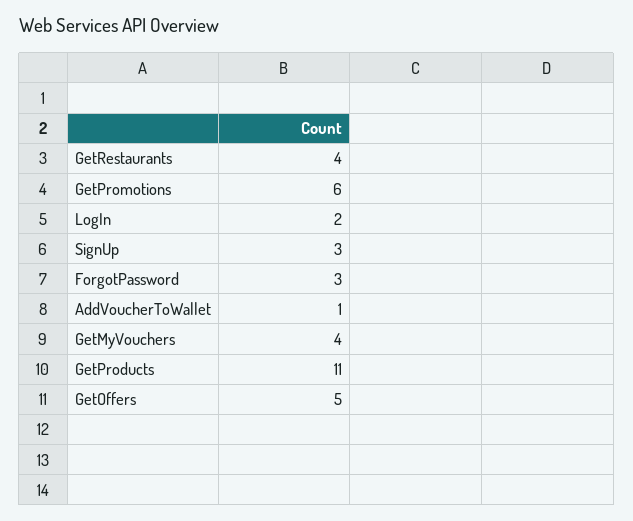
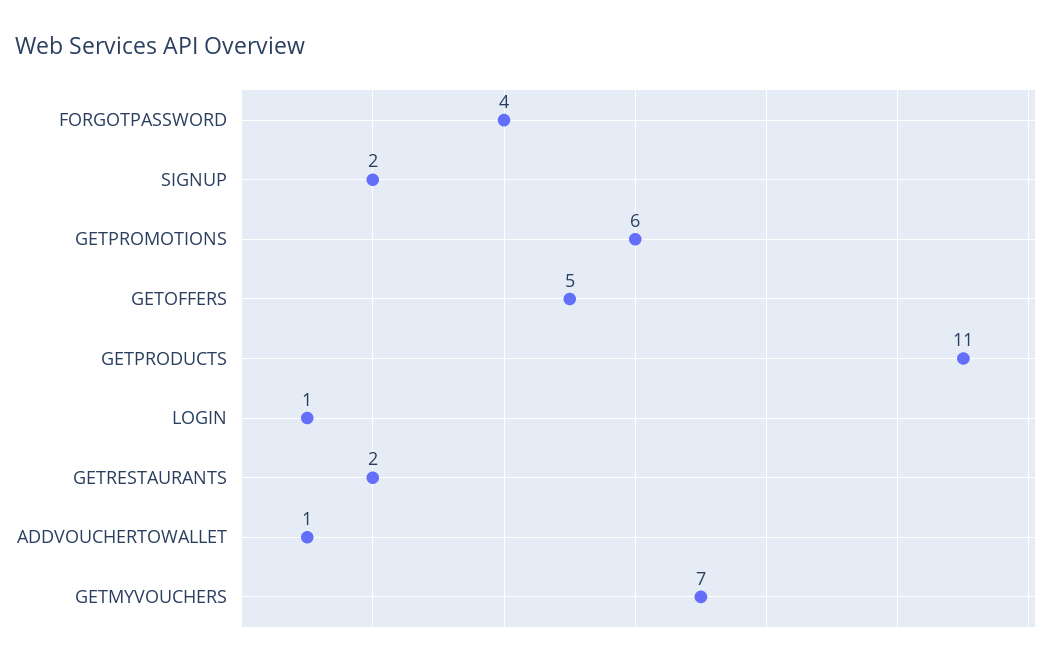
GetRestaurants: 4 -> 2
LogIn: 2 -> 1
SignUp: 3 -> 2
ForgotPassword: 3 -> 4
GetMyVouchers: 4 -> 7

